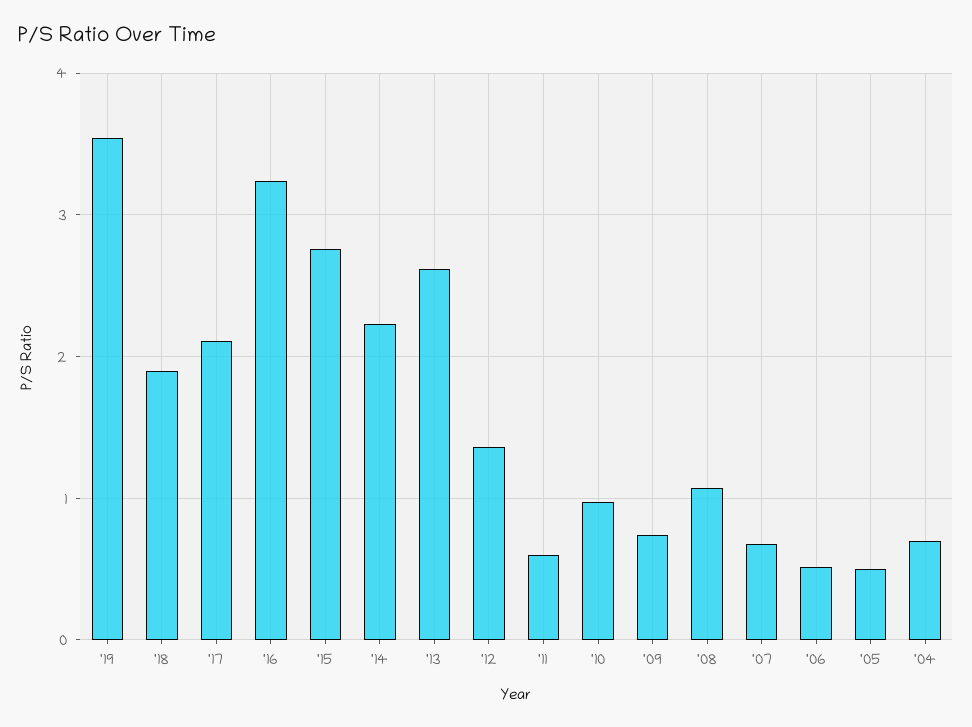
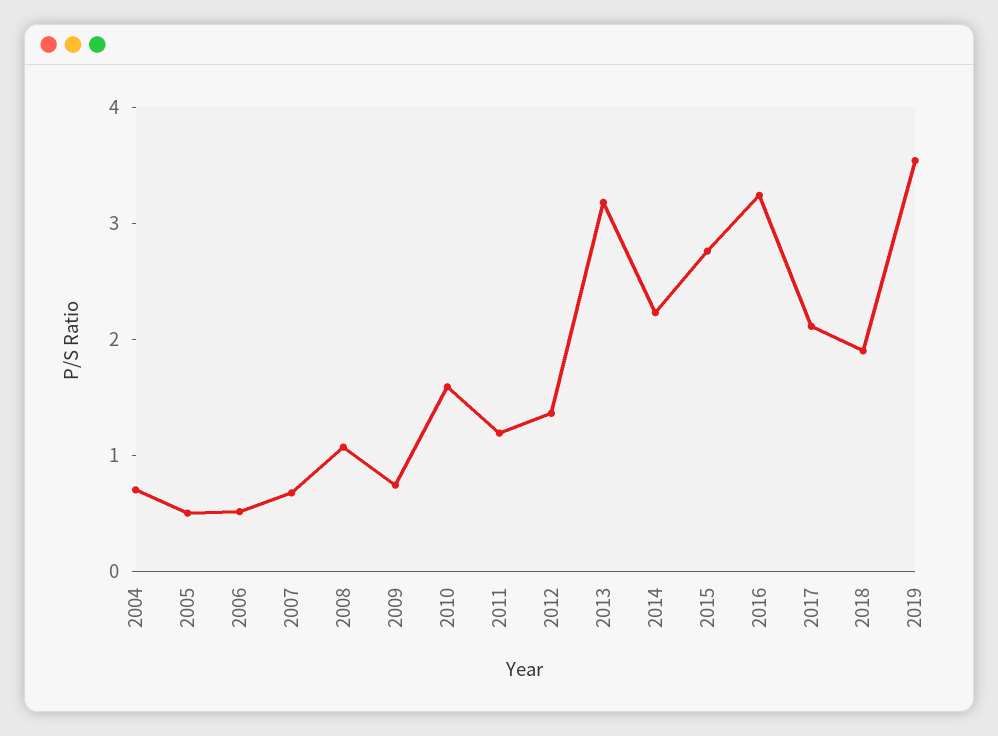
'13: 2.6 -> 3.2
'11: 0.6 -> 1.2
'10: 1 -> 1.6

